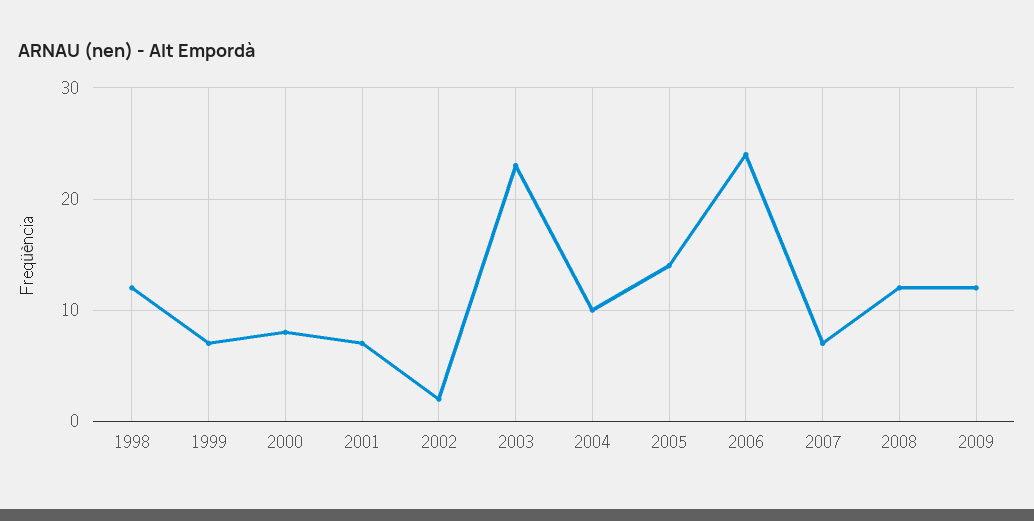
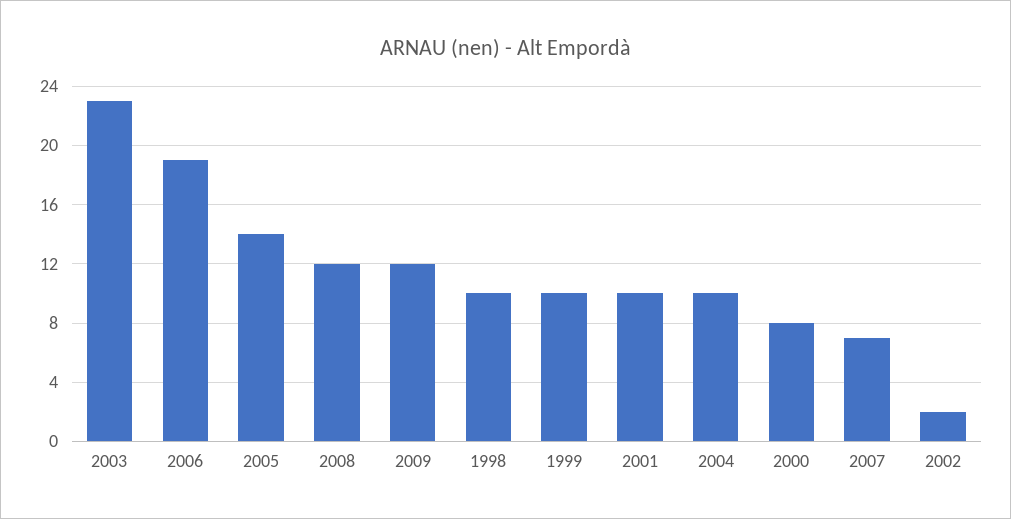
1998: 12 -> 10
1999: 7 -> 10
2001: 7 -> 10
2006: 24 -> 19

